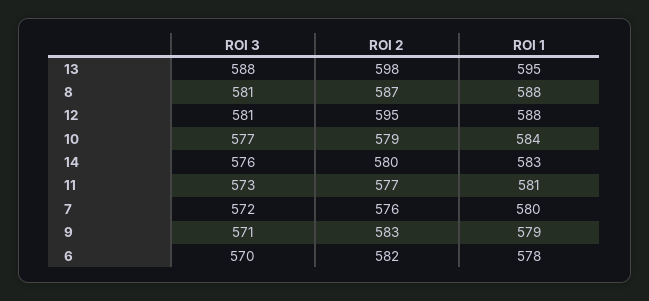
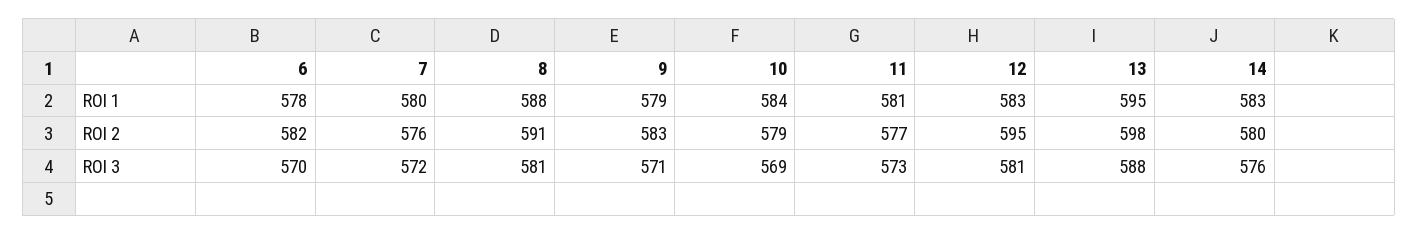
ROI 2, 8: 587 -> 591
ROI 1, 12: 588 -> 583
ROI 3, 10: 577 -> 569

